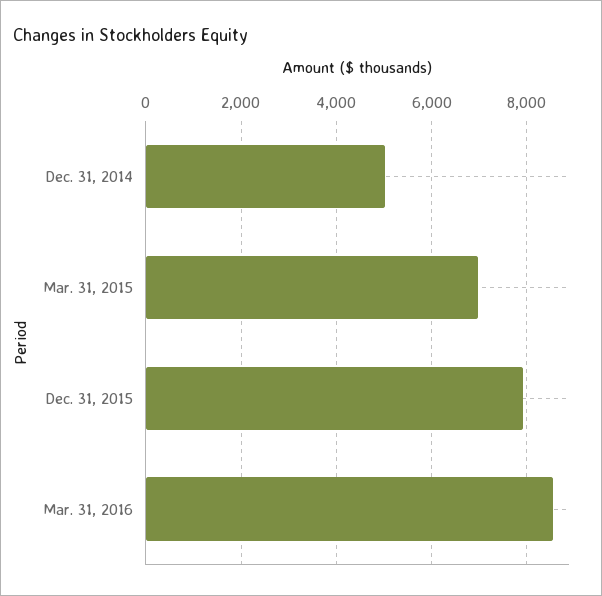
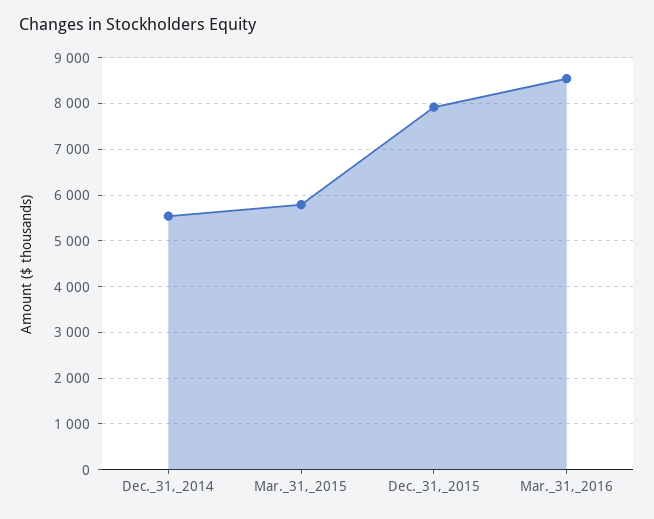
Dec. 31, 2014: 5000 -> 5600
Mar. 31, 2015: 7000 -> 5800

